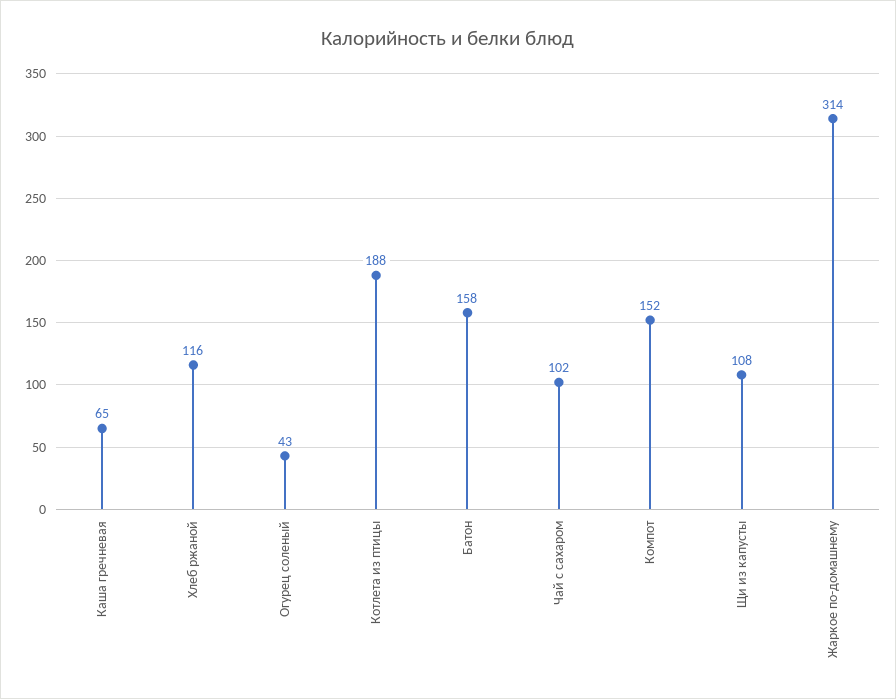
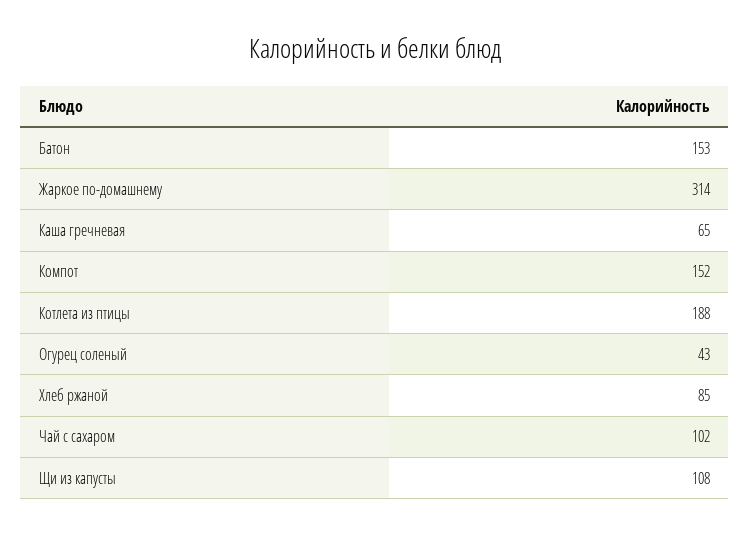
Хлеб ржаной: 116 -> 85
Батон: 158 -> 153

